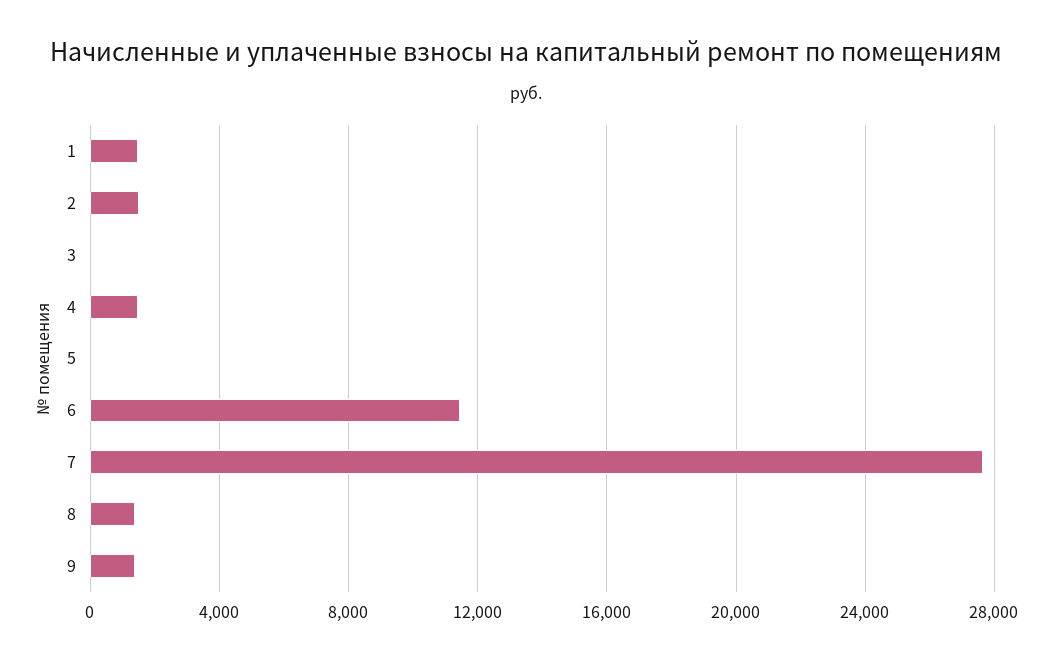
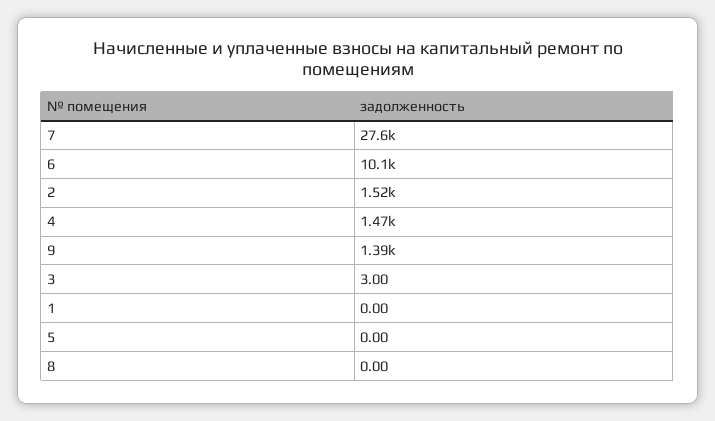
1: 1500 -> 0
6: 11500 -> 10100
8: 1500 -> 0

